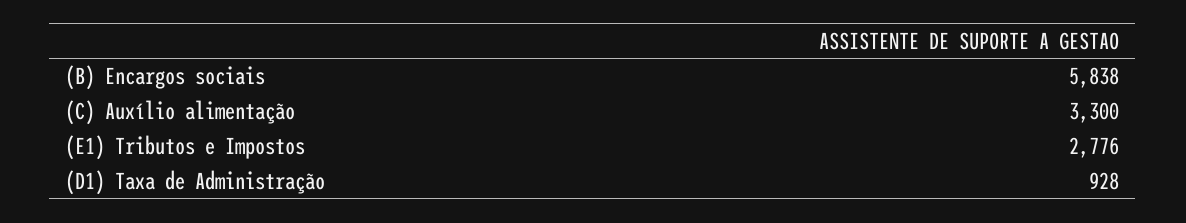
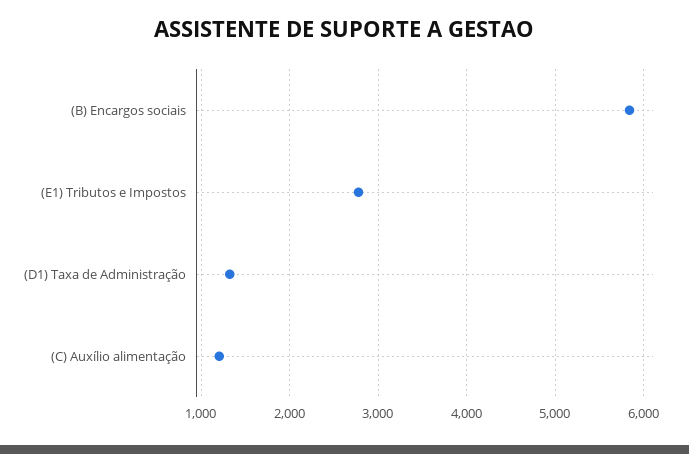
(C) Auxílio alimentação: 3300 -> 1200
(D1) Taxa de Administração: 928 -> 1300

